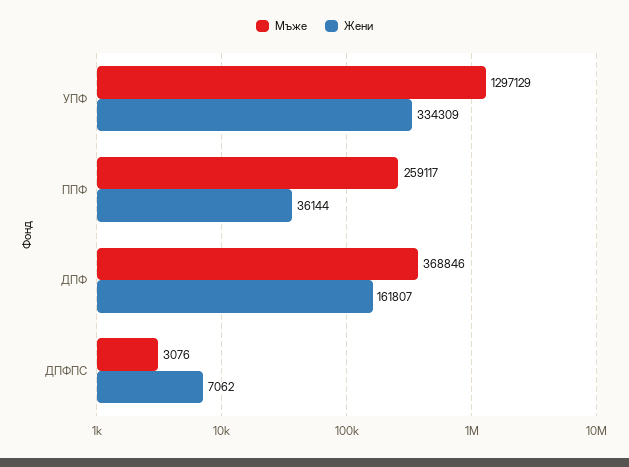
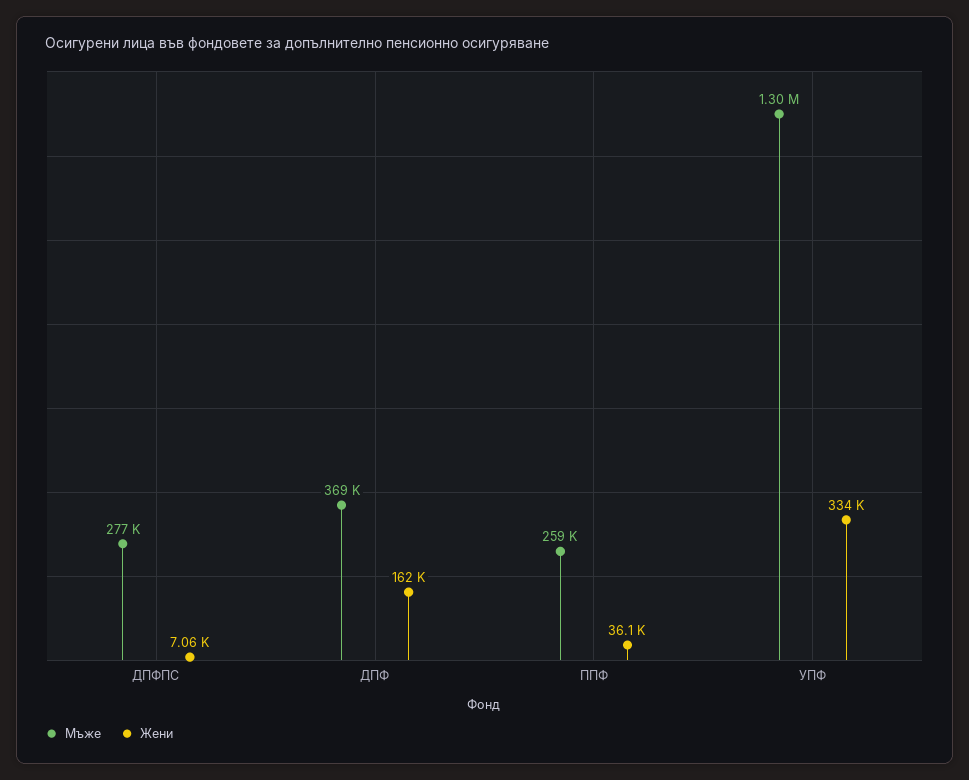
Мъже, ДПФПС: 3076 -> 277000

